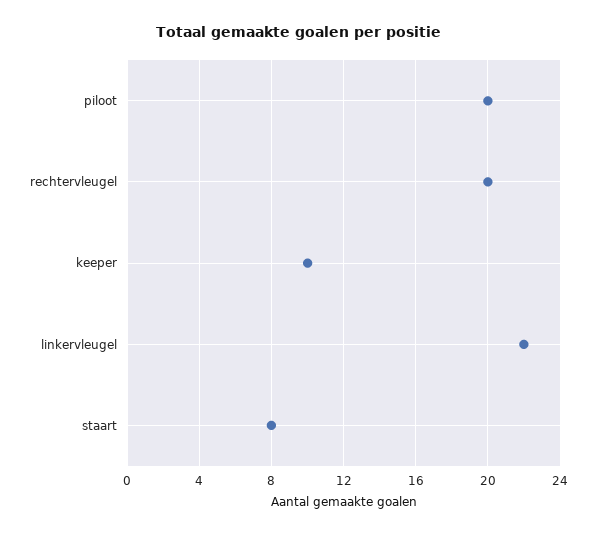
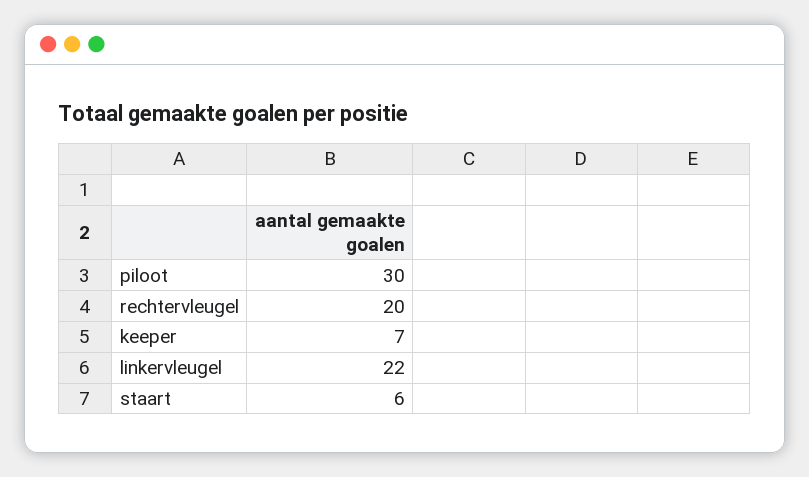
piloot: 20 -> 30
keeper: 10 -> 7
staart: 8 -> 6

